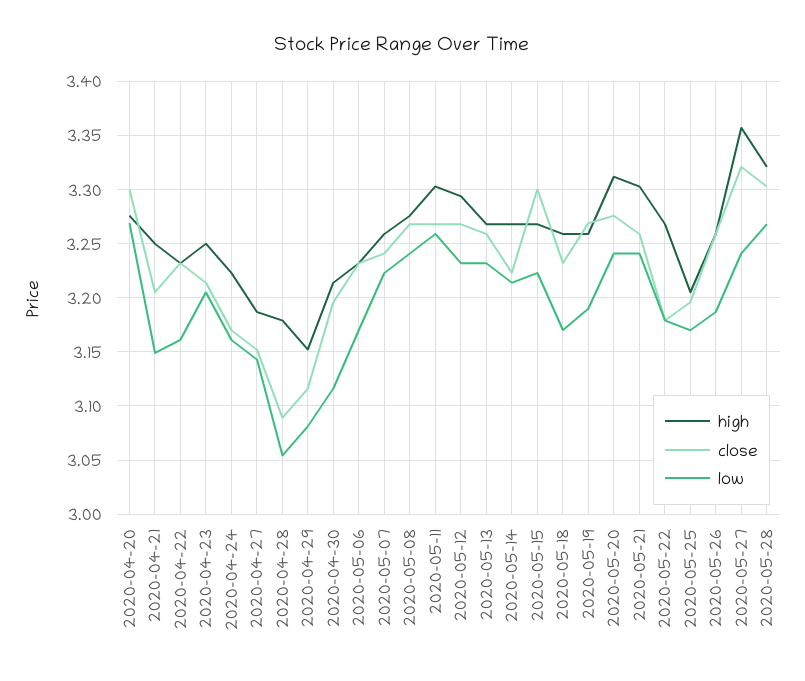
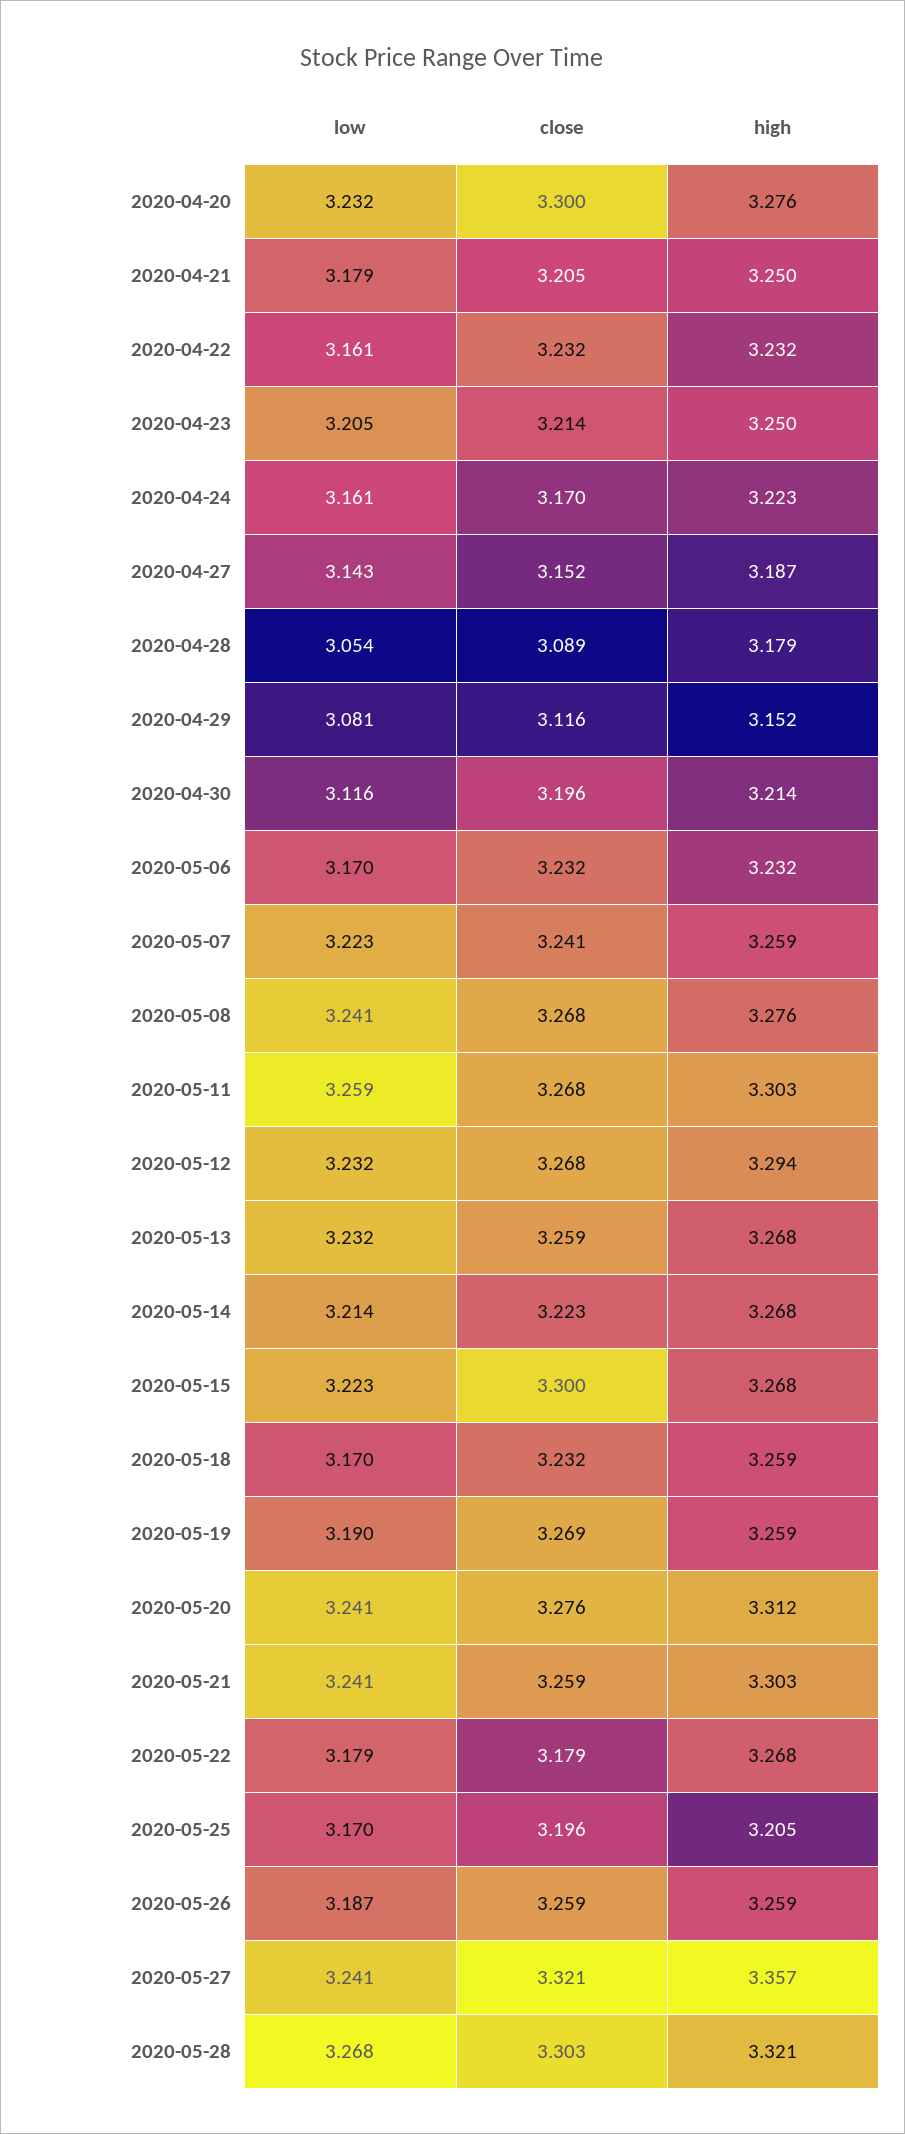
low, 2020-04-20: 3.27 -> 3.232
low, 2020-04-21: 3.15 -> 3.179

